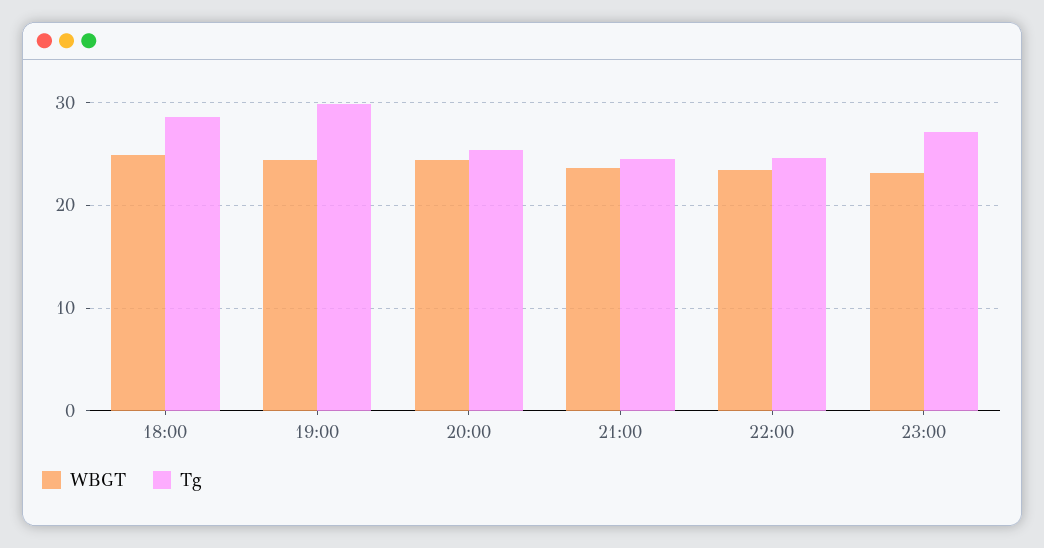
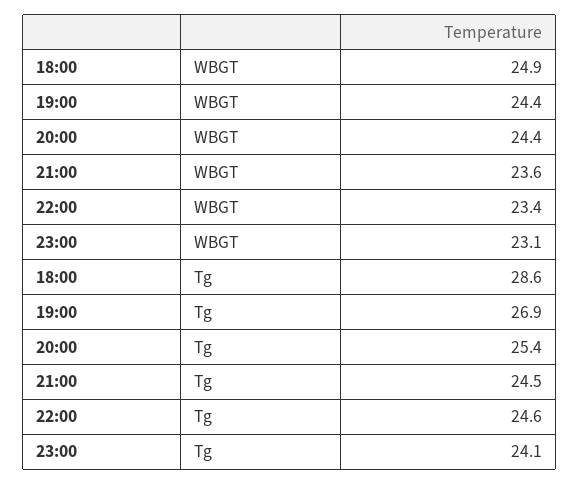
Tg, 19:00: 30 -> 26.9
Tg, 23:00: 27 -> 24.1

